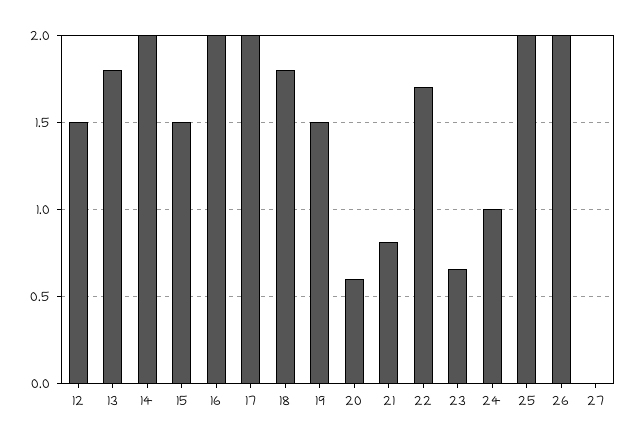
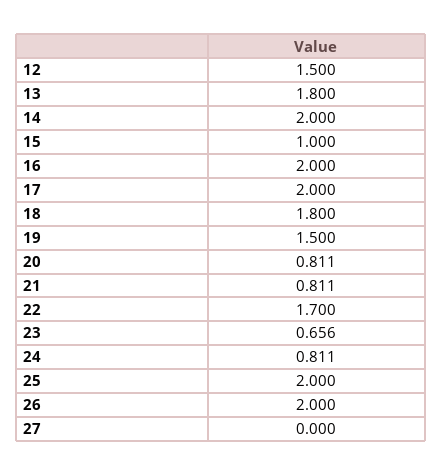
15: 1.5 -> 1
20: 0.6 -> 0.811
24: 1 -> 0.811

